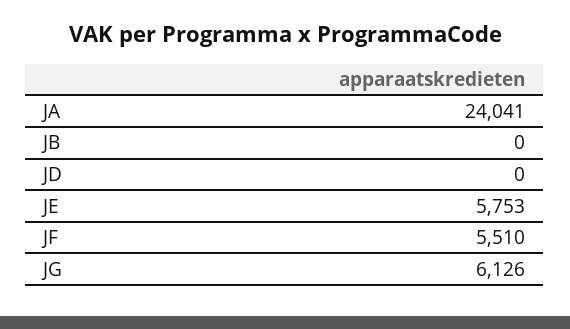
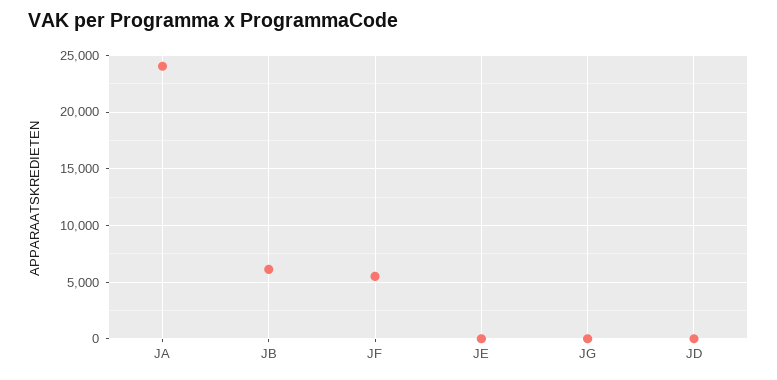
JB: 0 -> 6000
JE: 5753 -> 0
JG: 6126 -> 0

